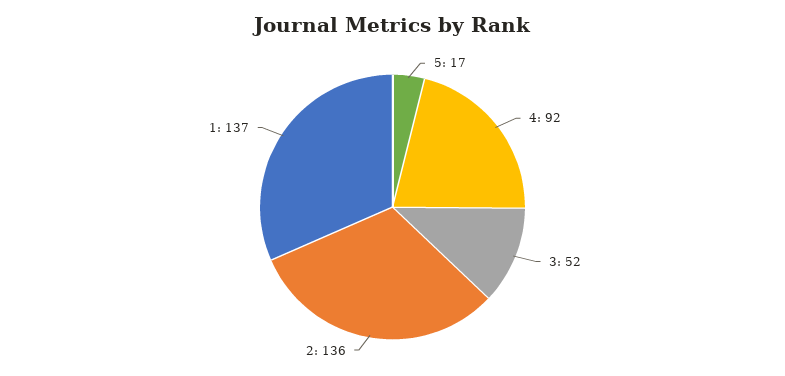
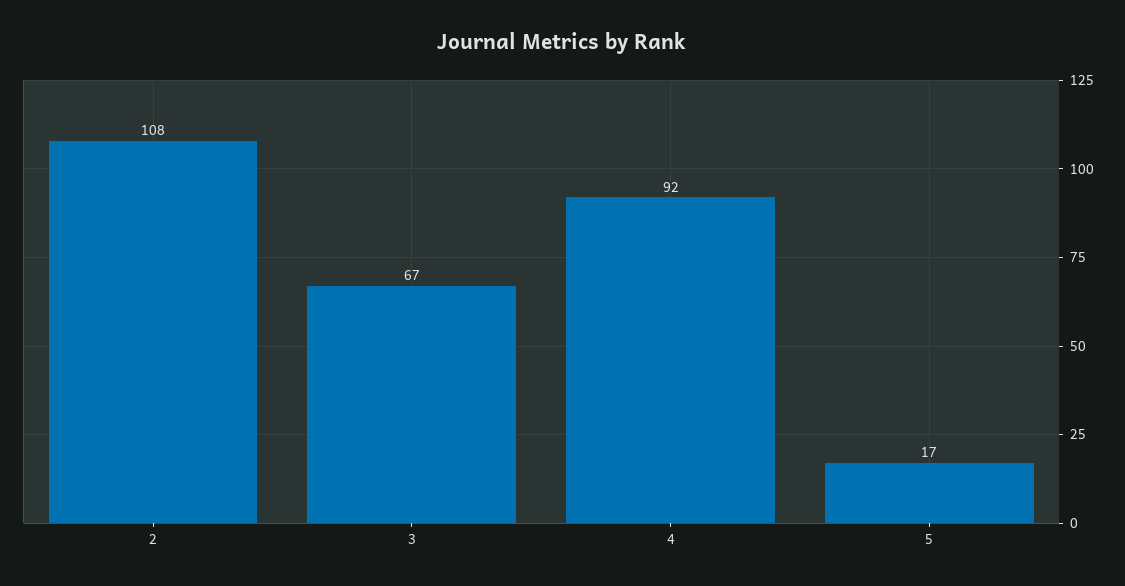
3: 52 -> 67
2: 136 -> 108
1: 137 -> none

